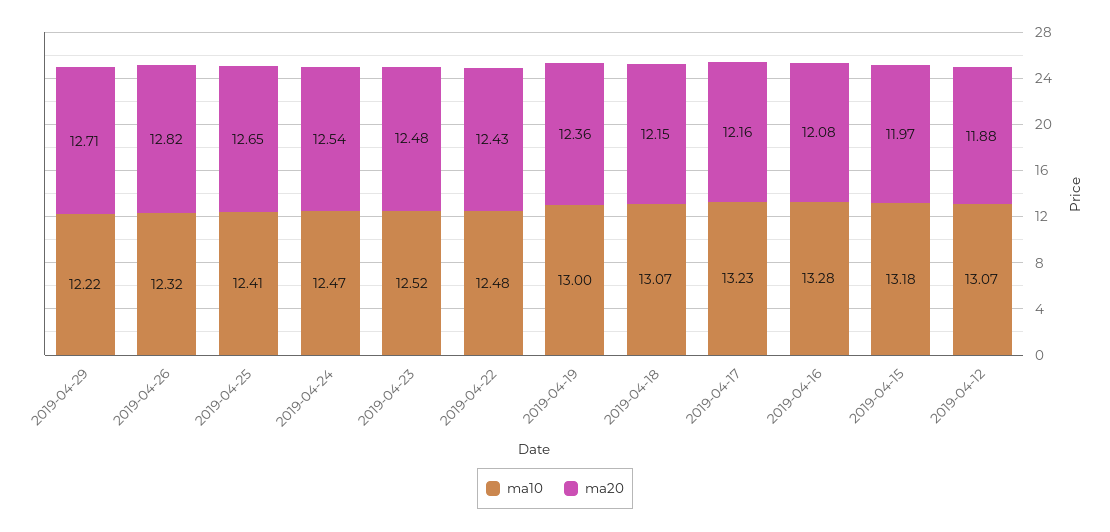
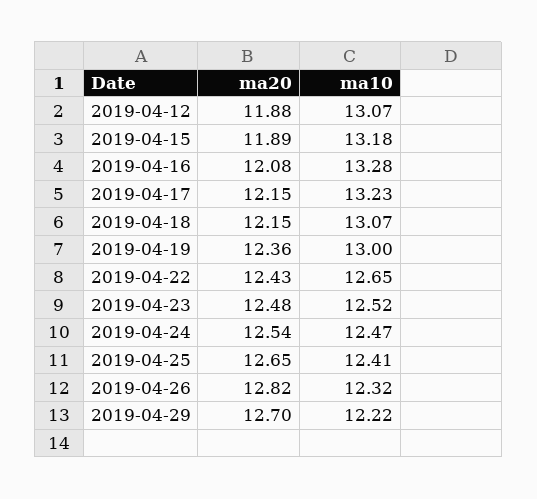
ma20, 2019-04-29: 12.71 -> 12.7
ma10, 2019-04-22: 12.48 -> 12.65
ma20, 2019-04-17: 12.16 -> 12.15
ma20, 2019-04-15: 11.97 -> 11.89

